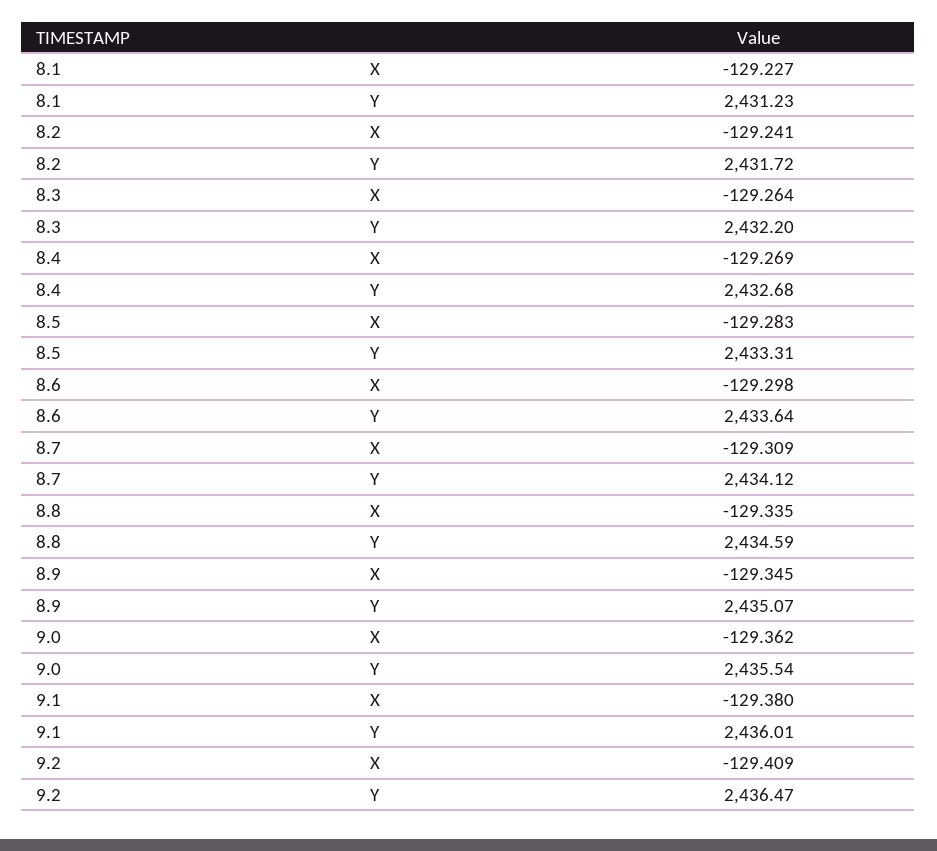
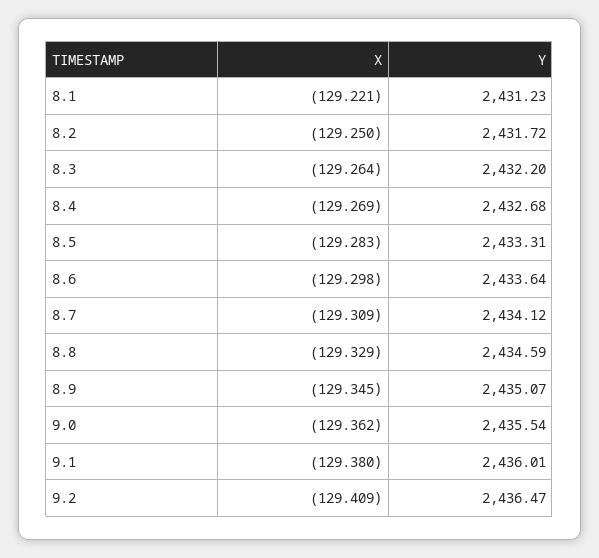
8.1, X: -129.227 -> -129.221
8.2, X: -129.241 -> -129.25
8.8, X: -129.335 -> -129.329

